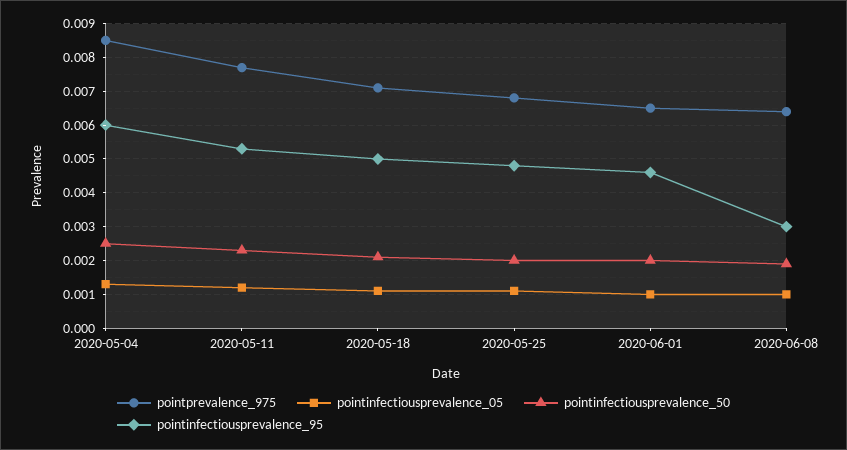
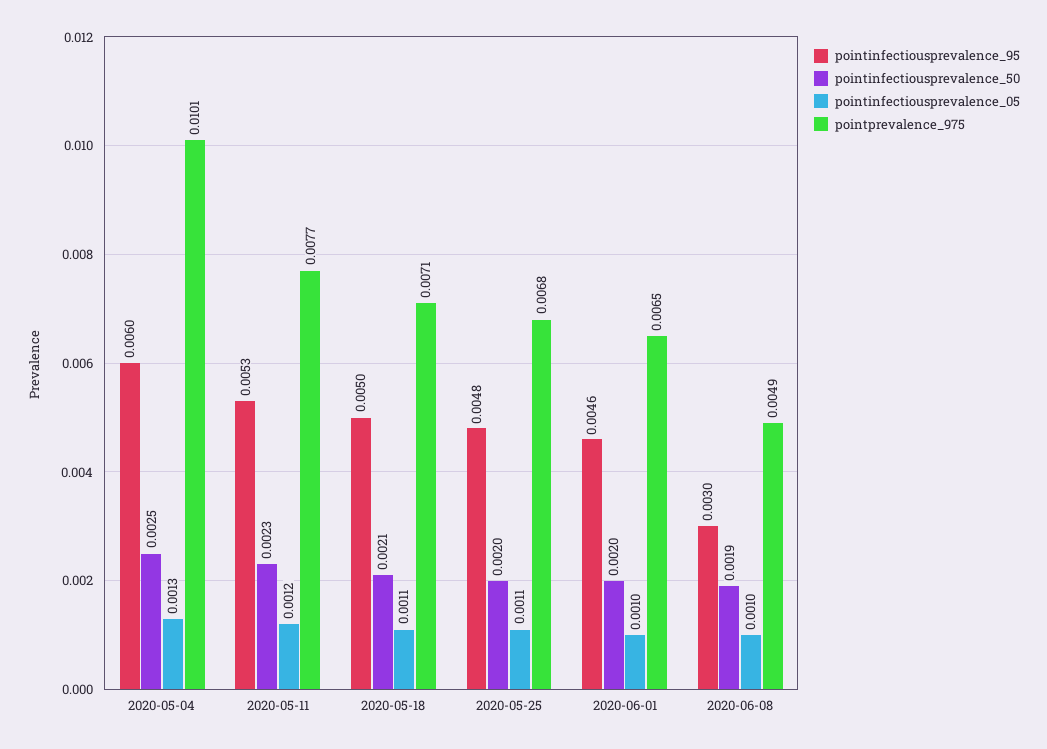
pointprevalence_975, 2020-05-04: 0.0085 -> 0.0101
pointprevalence_975, 2020-06-08: 0.0065 -> 0.0049

